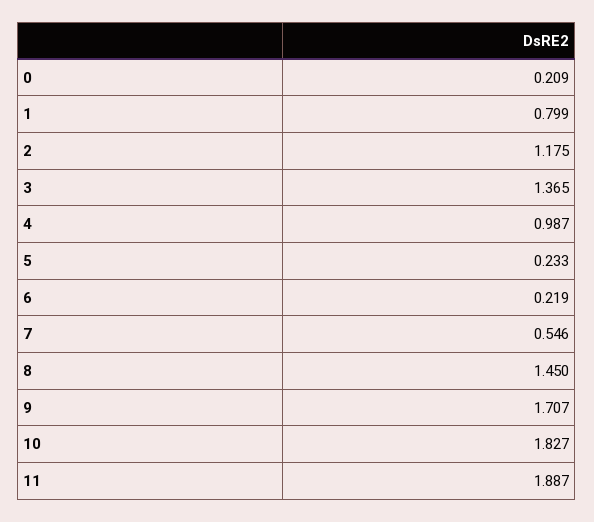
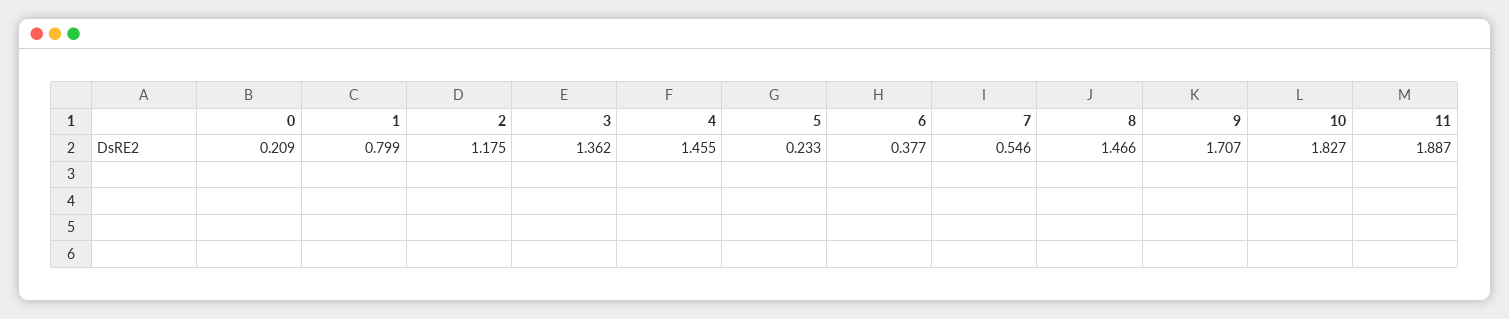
3: 1.365 -> 1.362
4: 0.987 -> 1.455
6: 0.219 -> 0.377
8: 1.45 -> 1.466

